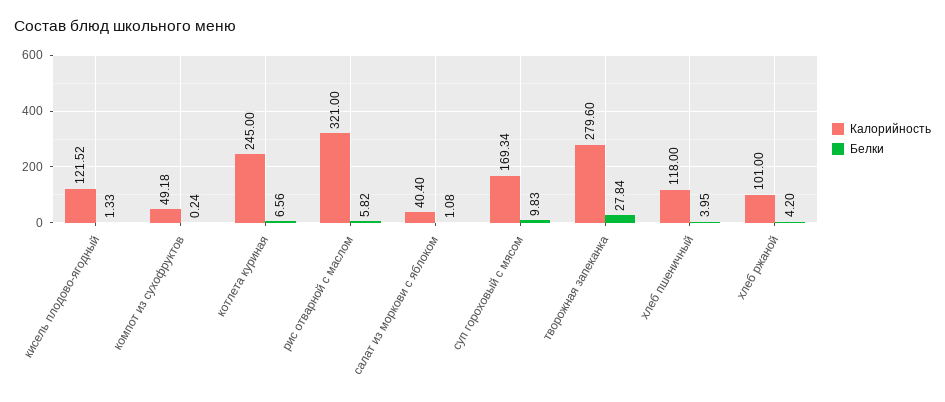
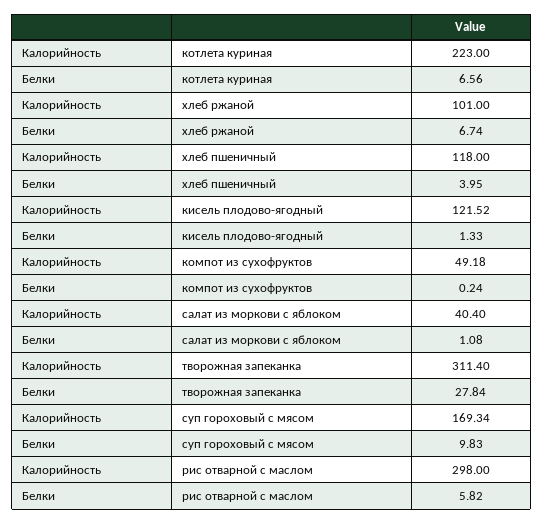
Калорийность, котлета куриная: 245 -> 223
Калорийность, рис отварной с маслом: 321 -> 298
Калорийность, творожная запеканка: 279.6 -> 311.4
Белки, хлеб ржаной: 4.2 -> 6.74

